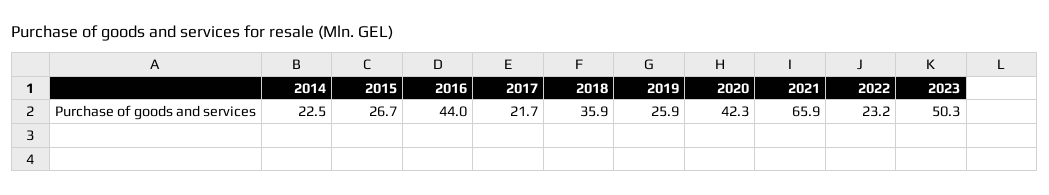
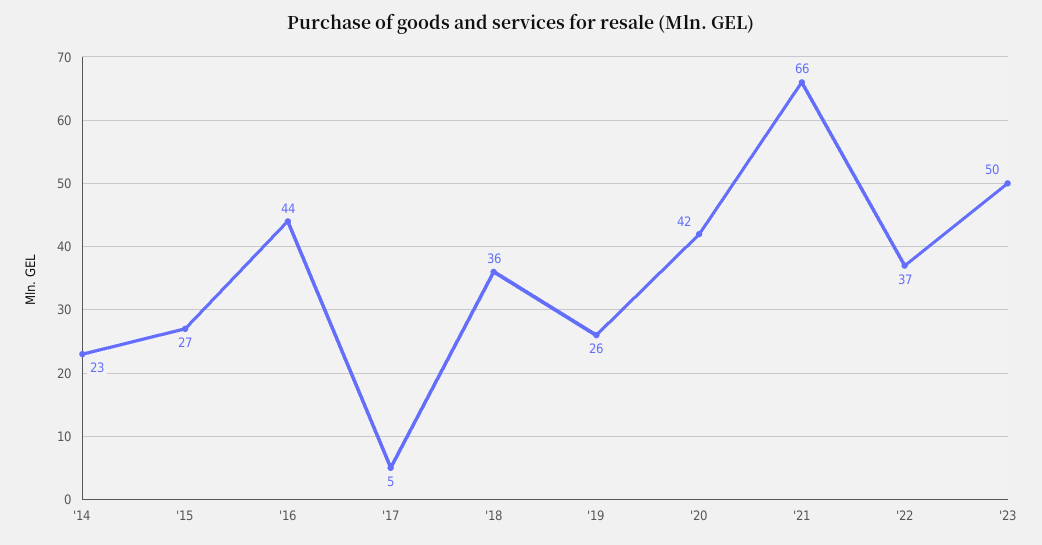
2017: 21.7 -> 5
2022: 23.2 -> 37

